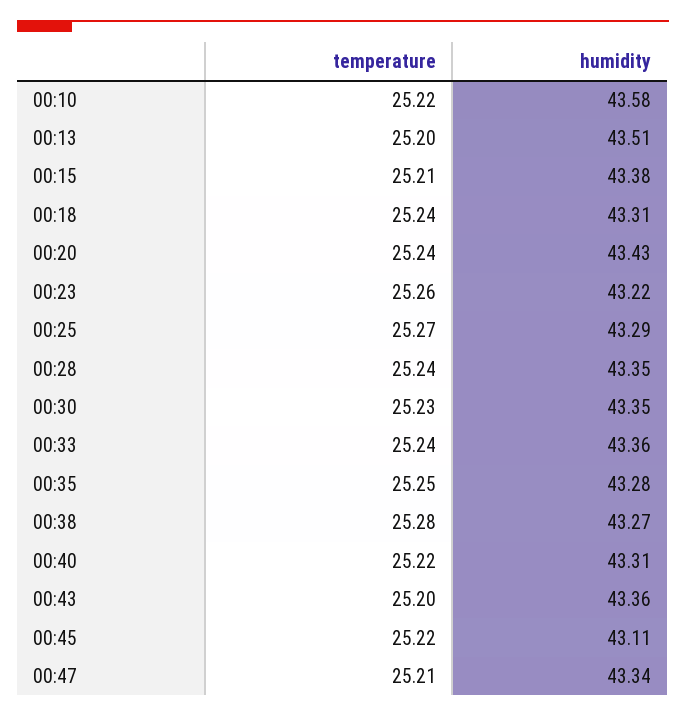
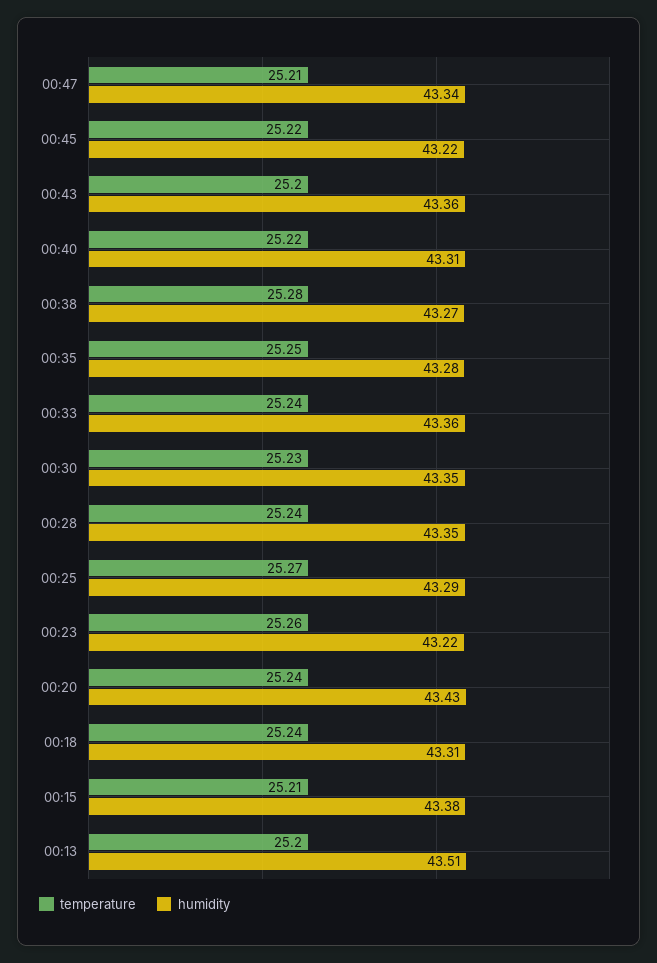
temperature, 00:10: 25.22 -> none
humidity, 00:10: 43.58 -> none
humidity, 00:45: 43.11 -> 43.22

